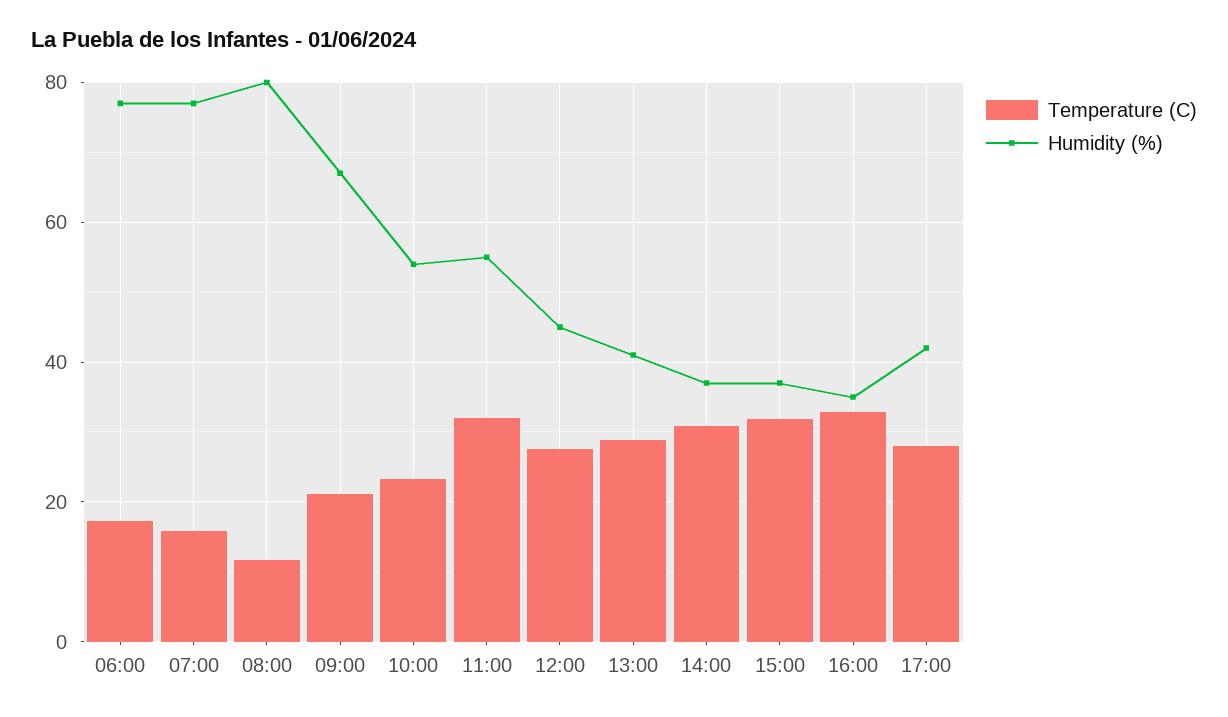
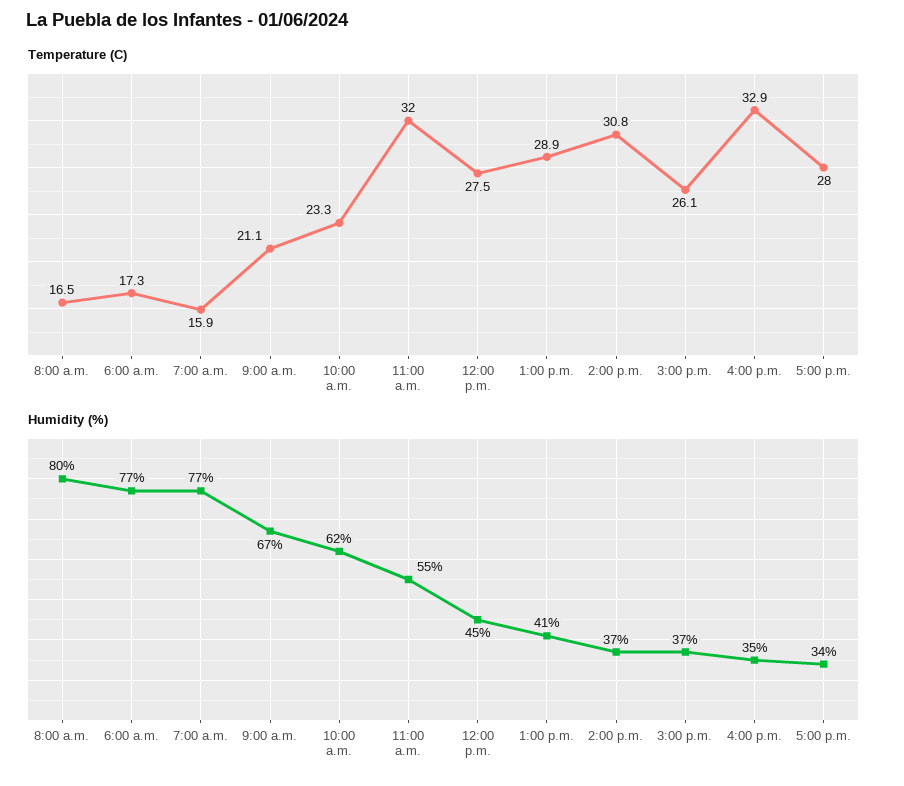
Temperature (C), 08:00: 12 -> 16.5
Humidity (%), 10:00: 54 -> 62
Temperature (C), 15:00: 32 -> 26.1
Humidity (%), 17:00: 42 -> 34

